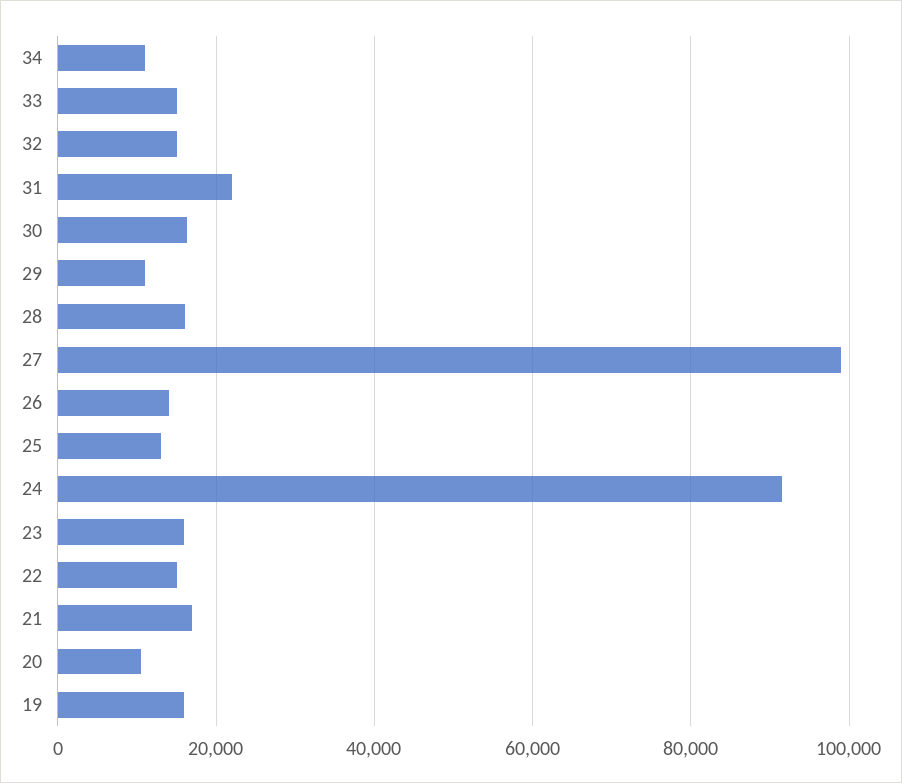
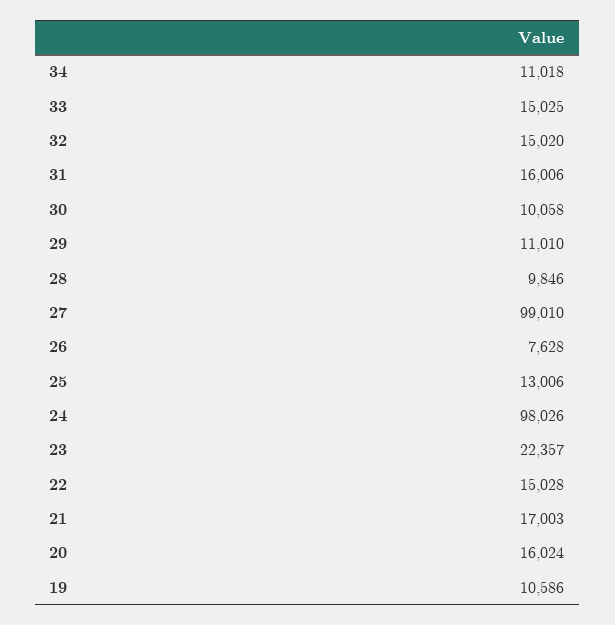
31: 22000 -> 16006
30: 16000 -> 10058
28: 16000 -> 9846
26: 14000 -> 7628
24: 92000 -> 98026
23: 16000 -> 22357
20: 10000 -> 16024
19: 16000 -> 10586

